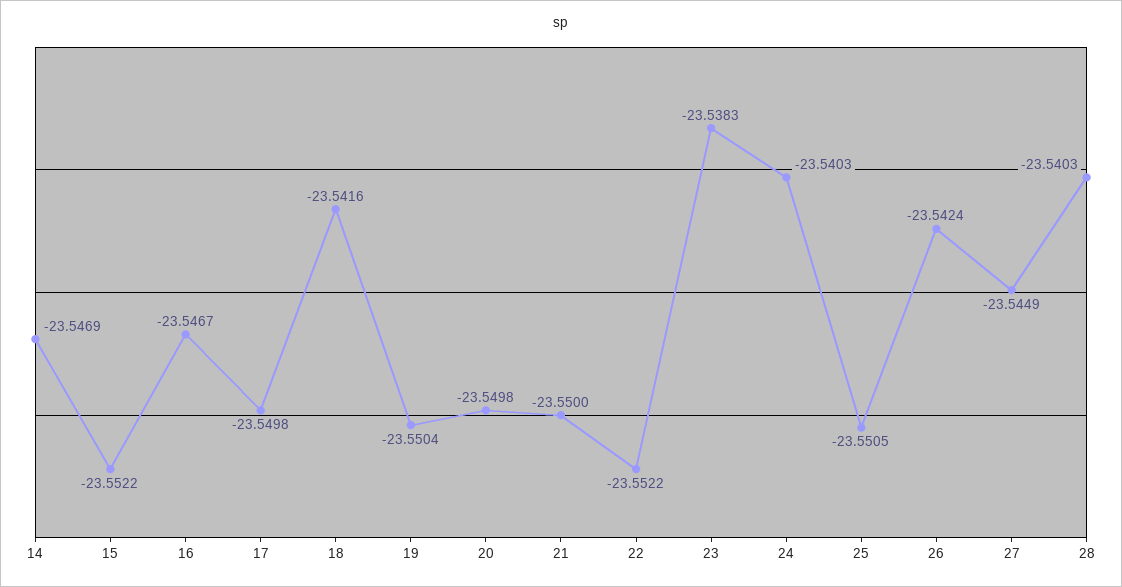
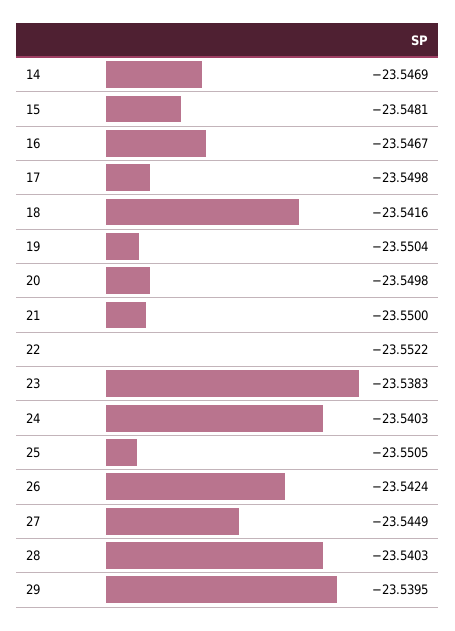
15: -23.5522 -> -23.5481
29: none -> -23.5395

